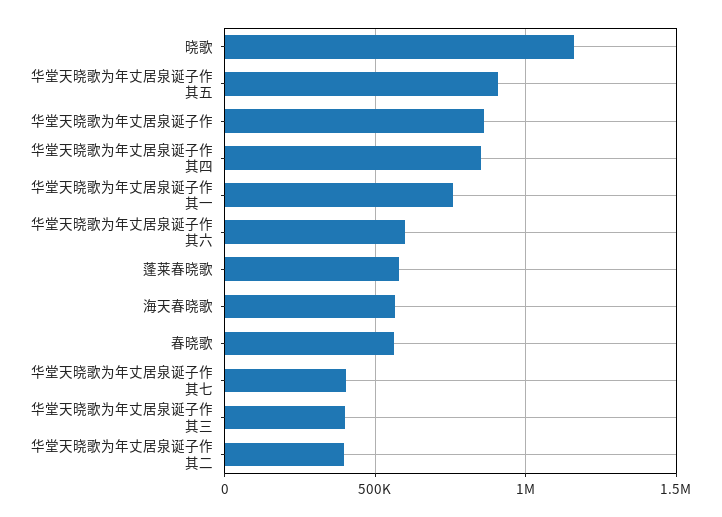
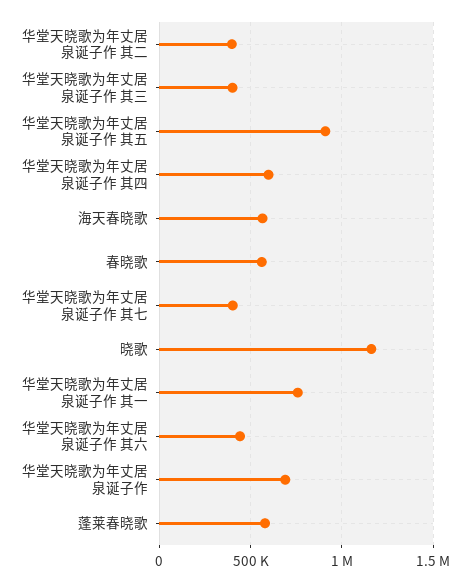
华堂天晓歌为年丈居泉诞子作: 850000 -> 700000
华堂天晓歌为年丈居泉诞子作 其四: 850000 -> 600000
华堂天晓歌为年丈居泉诞子作 其六: 600000 -> 450000

